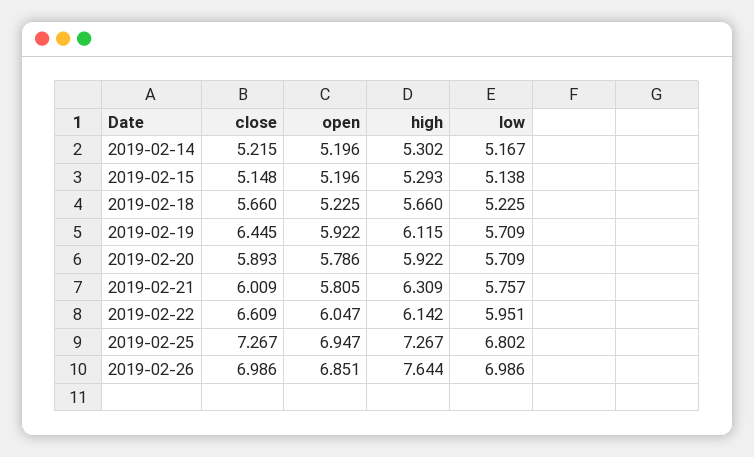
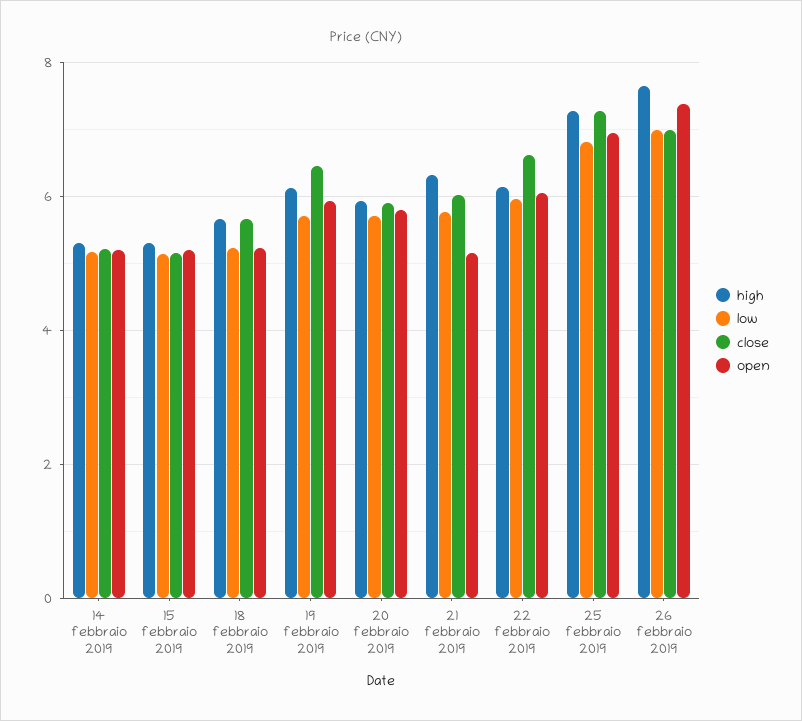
open, 2019-02-21: 5.805 -> 5.2
open, 2019-02-26: 6.851 -> 7.4

